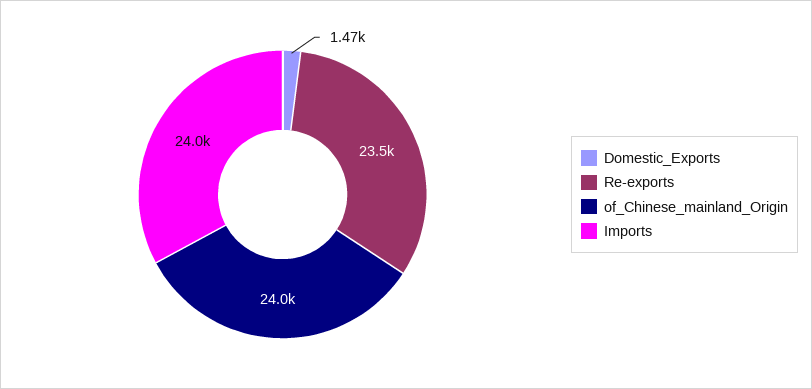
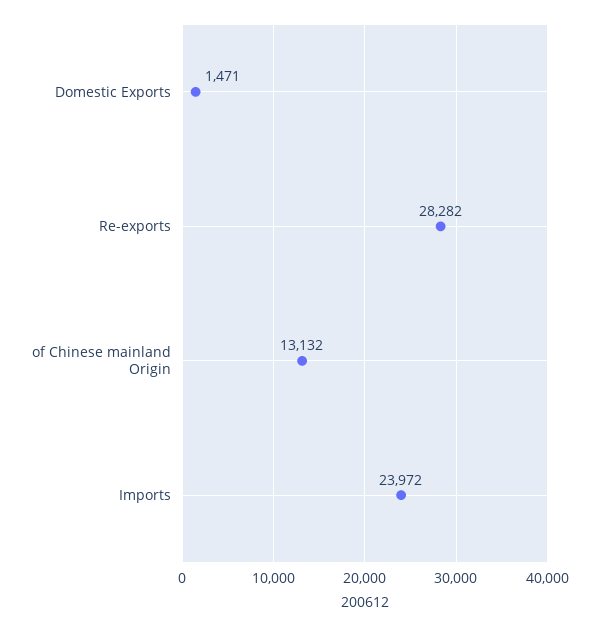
Re-exports: 23500 -> 28282
of_Chinese_mainland_Origin: 24000 -> 13132

